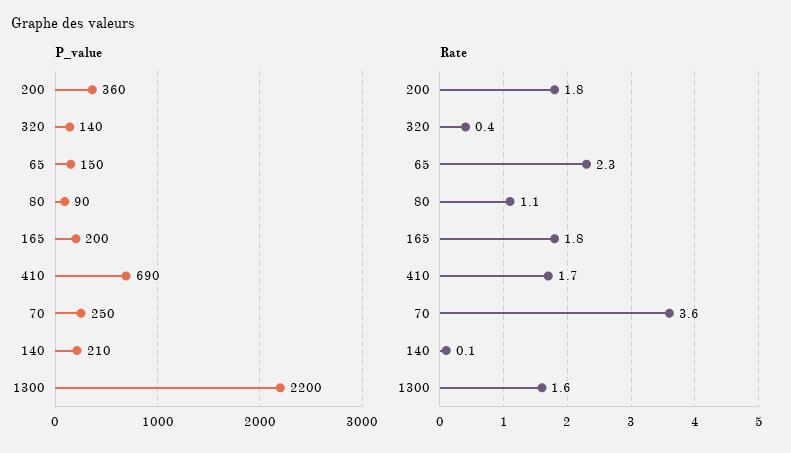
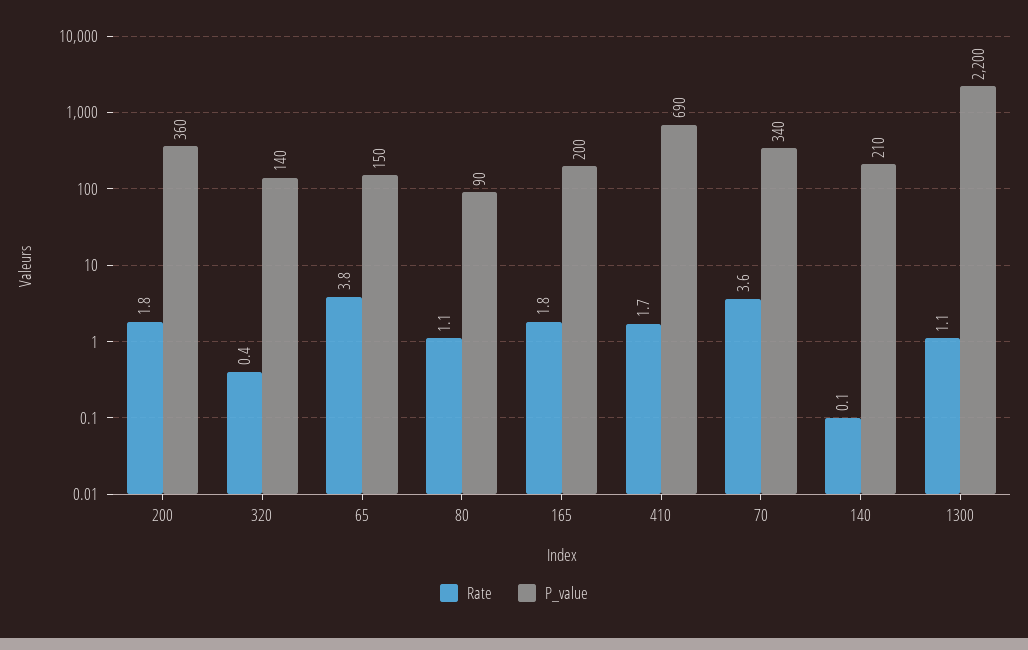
P_value, 70: 250 -> 340
Rate, 65: 2.3 -> 3.8
Rate, 1300: 1.6 -> 1.1

